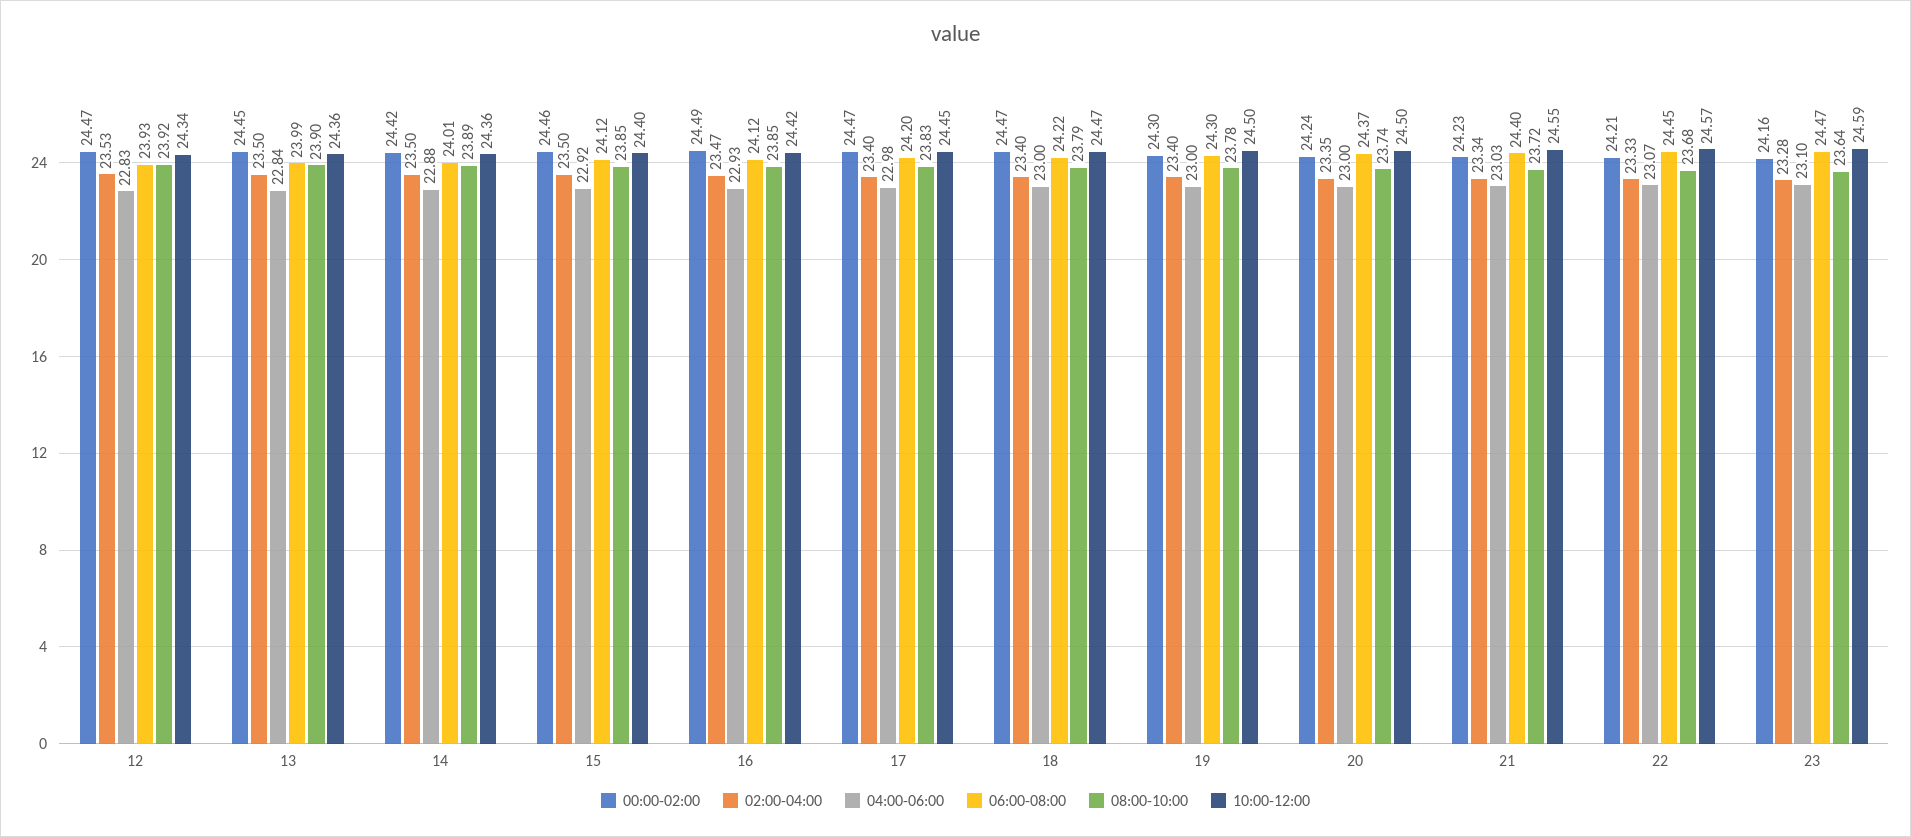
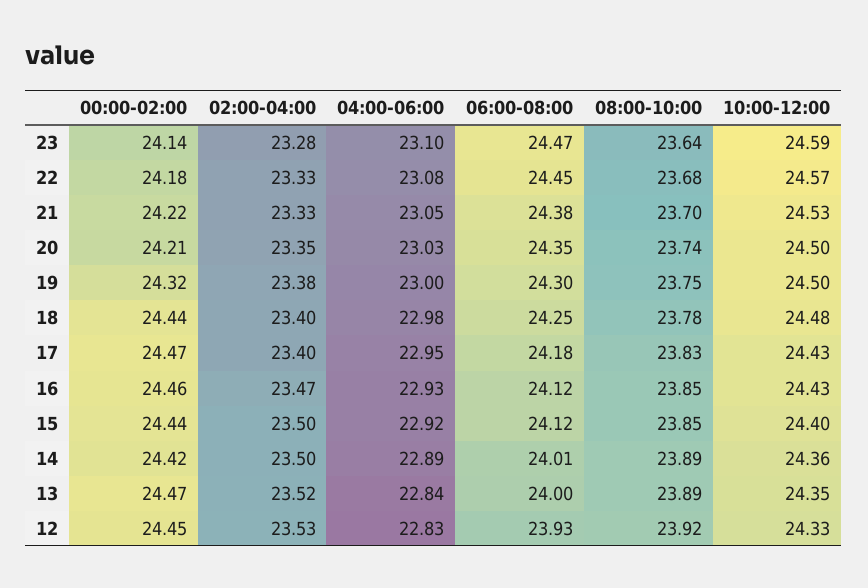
00:00-02:00, 12: 24.47 -> 24.45
10:00-12:00, 12: 24.34 -> 24.33
00:00-02:00, 13: 24.45 -> 24.47
02:00-04:00, 13: 23.5 -> 23.52
06:00-08:00, 13: 23.99 -> 24
08:00-10:00, 13: 23.9 -> 23.89
10:00-12:00, 13: 24.36 -> 24.35
04:00-06:00, 14: 22.88 -> 22.89
00:00-02:00, 15: 24.46 -> 24.44
00:00-02:00, 16: 24.49 -> 24.46
10:00-12:00, 16: 24.42 -> 24.43
04:00-06:00, 17: 22.98 -> 22.95
06:00-08:00, 17: 24.2 -> 24.18
10:00-12:00, 17: 24.45 -> 24.43
00:00-02:00, 18: 24.47 -> 24.44
04:00-06:00, 18: 23 -> 22.98
06:00-08:00, 18: 24.22 -> 24.25
08:00-10:00, 18: 23.79 -> 23.78
10:00-12:00, 18: 24.47 -> 24.48
00:00-02:00, 19: 24.3 -> 24.32
02:00-04:00, 19: 23.4 -> 23.38
08:00-10:00, 19: 23.78 -> 23.75
00:00-02:00, 20: 24.24 -> 24.21
04:00-06:00, 20: 23 -> 23.03
06:00-08:00, 20: 24.37 -> 24.35
00:00-02:00, 21: 24.23 -> 24.22
02:00-04:00, 21: 23.34 -> 23.33
04:00-06:00, 21: 23.03 -> 23.05
06:00-08:00, 21: 24.4 -> 24.38
08:00-10:00, 21: 23.72 -> 23.7
10:00-12:00, 21: 24.55 -> 24.53
00:00-02:00, 22: 24.21 -> 24.18
04:00-06:00, 22: 23.07 -> 23.08
00:00-02:00, 23: 24.16 -> 24.14

